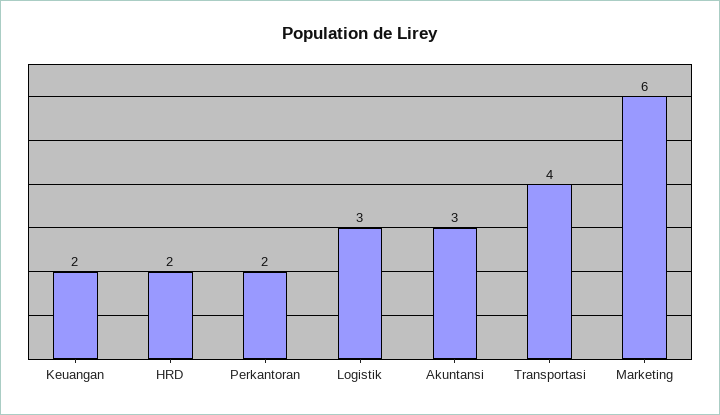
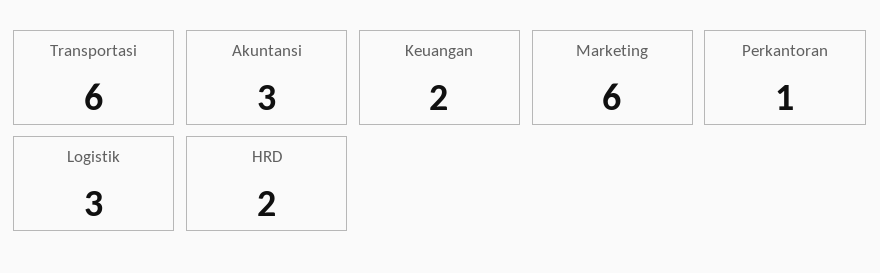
Perkantoran: 2 -> 1
Transportasi: 4 -> 6

